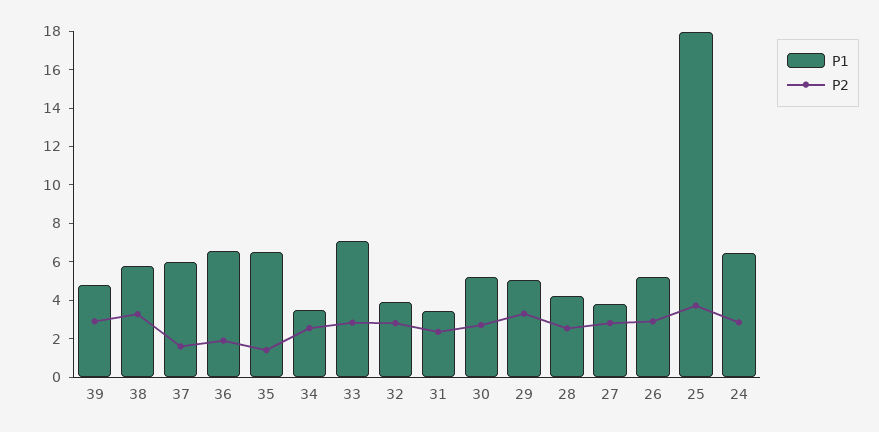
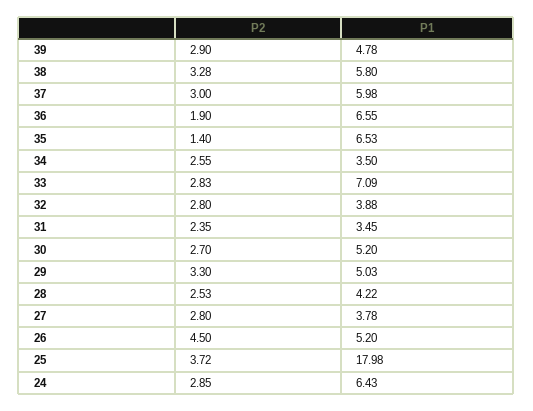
P2, 37: 1.5 -> 3
P2, 26: 3 -> 4.5

